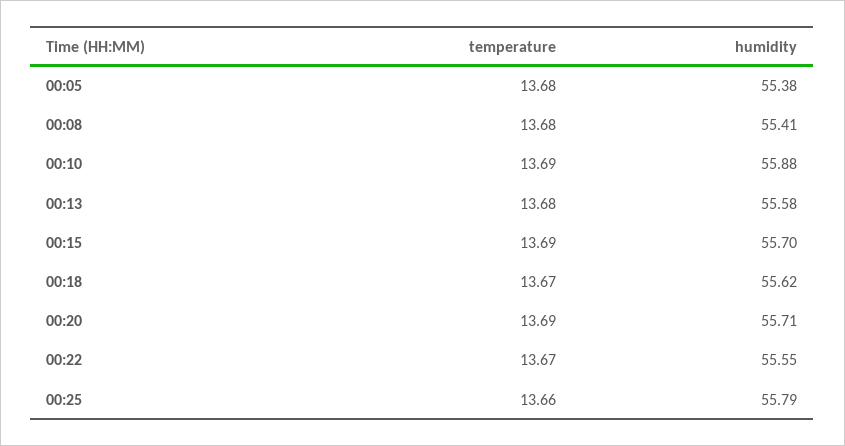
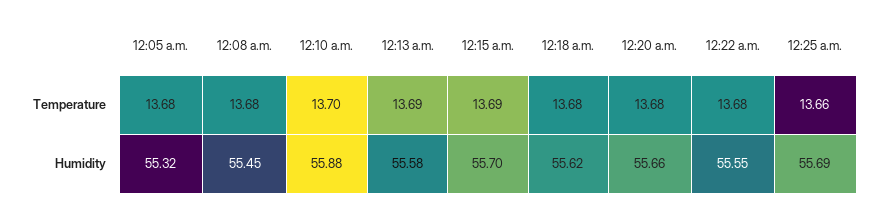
humidity, 00:05: 55.38 -> 55.32
humidity, 00:08: 55.41 -> 55.45
temperature, 00:10: 13.69 -> 13.7
temperature, 00:13: 13.68 -> 13.69
temperature, 00:18: 13.67 -> 13.68
temperature, 00:20: 13.69 -> 13.68
humidity, 00:20: 55.71 -> 55.66
temperature, 00:22: 13.67 -> 13.68
humidity, 00:25: 55.79 -> 55.69

